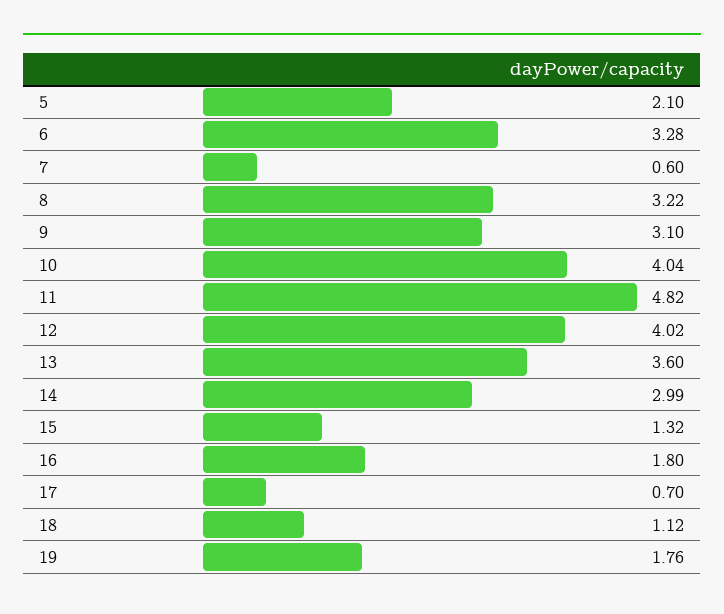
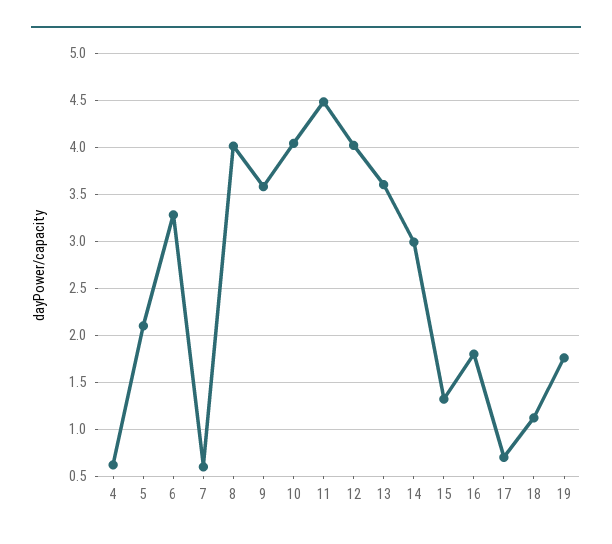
8: 3.22 -> 4
9: 3.1 -> 3.6
11: 4.82 -> 4.5
4: none -> 0.6

